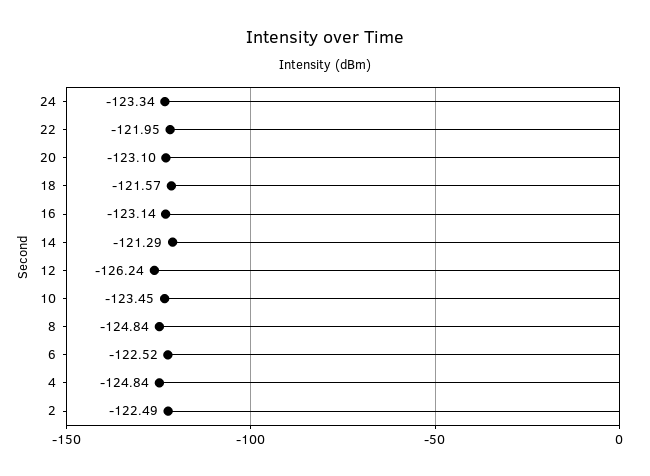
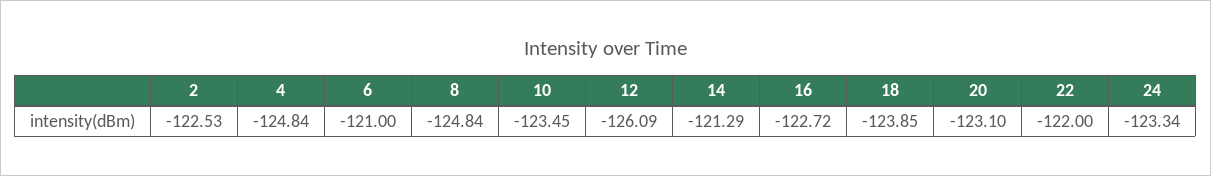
22: -121.95 -> -122
18: -121.57 -> -123.85
16: -123.14 -> -122.72
12: -126.24 -> -126.09
6: -122.52 -> -121
2: -122.49 -> -122.53

